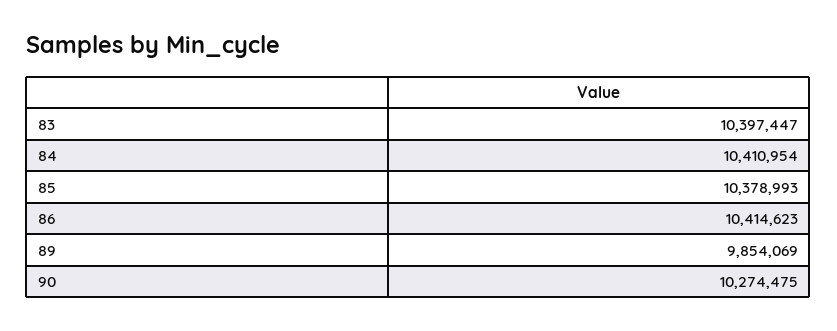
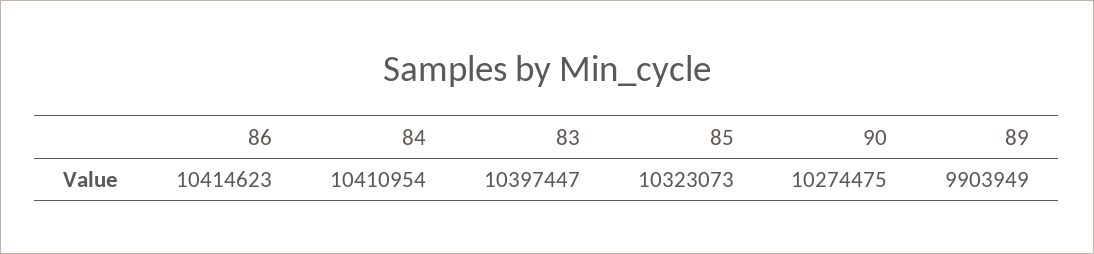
85: 10378993 -> 10323073
89: 9854069 -> 9903949

